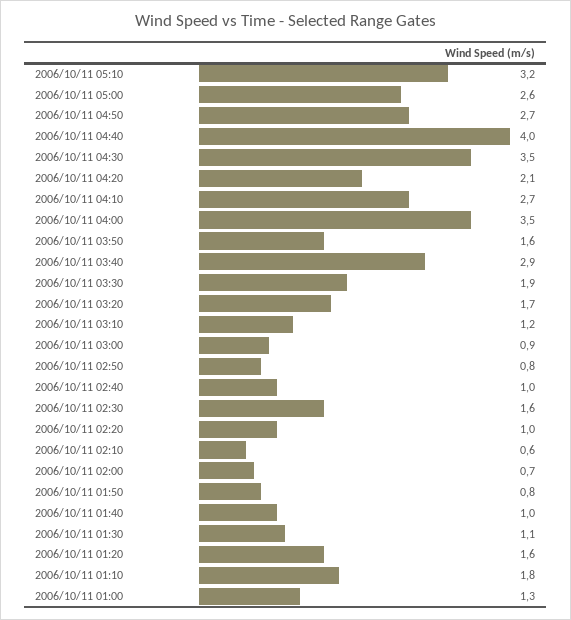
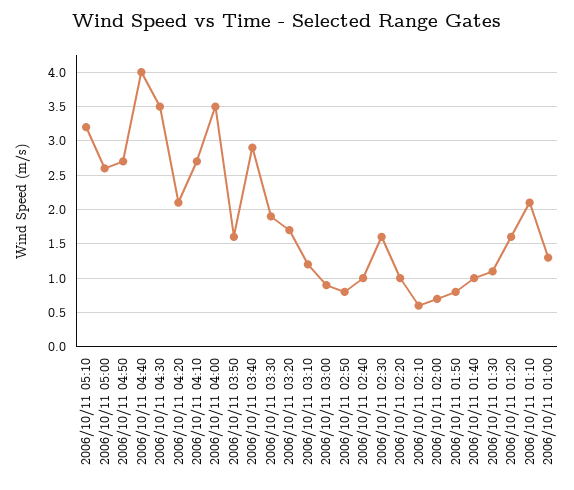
2006/10/11 01:10: 1.8 -> 2.1

